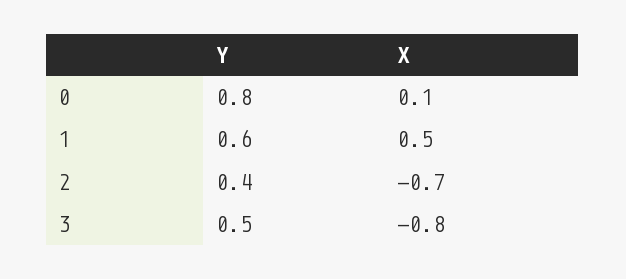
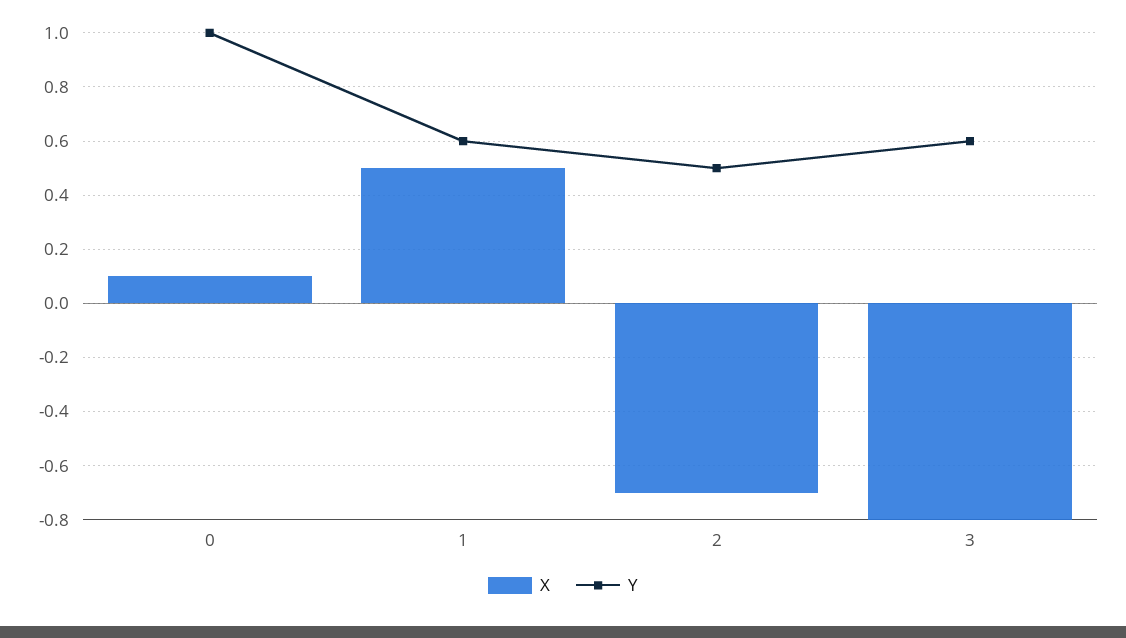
Y, 0: 0.8 -> 1
Y, 2: 0.4 -> 0.5
Y, 3: 0.5 -> 0.6

